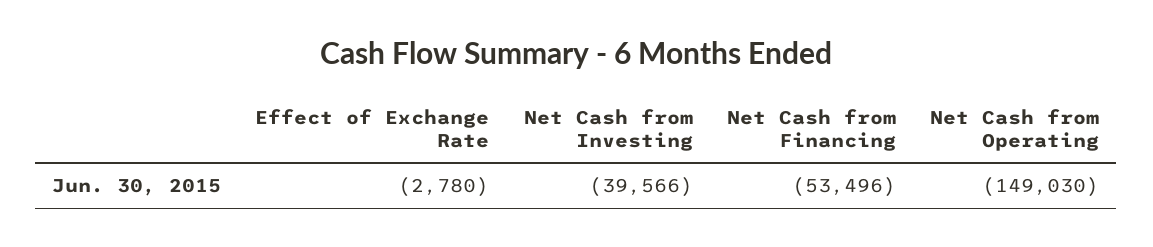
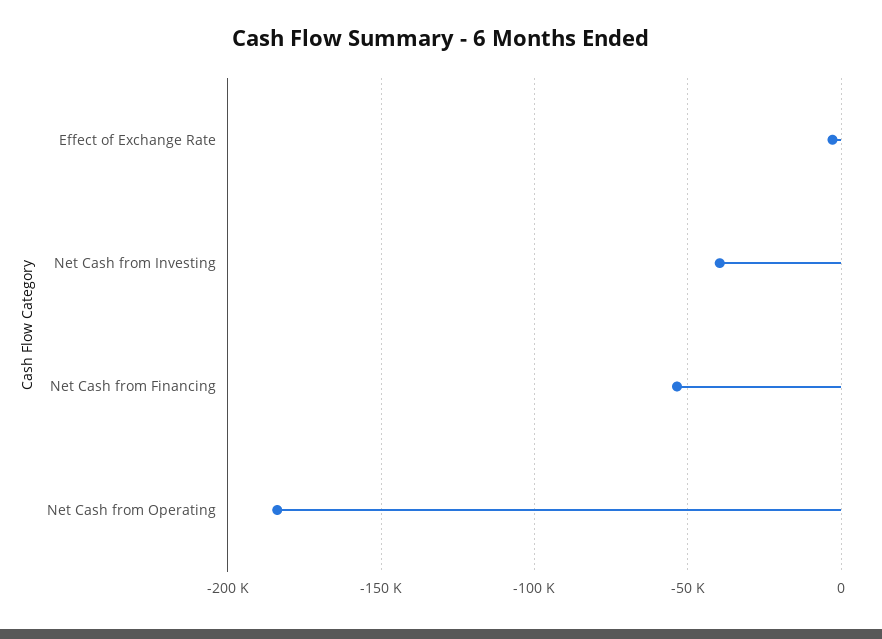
Net Cash from Operating: -149030 -> -185000

